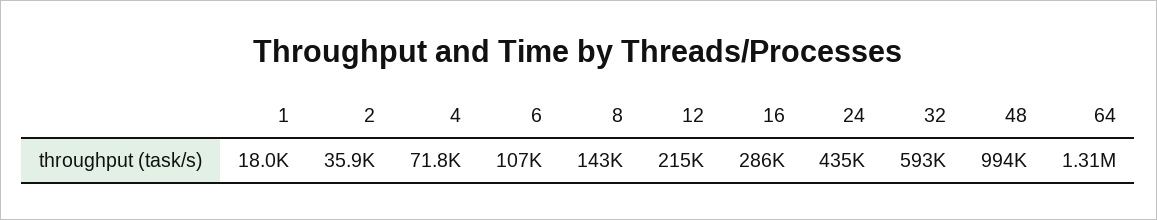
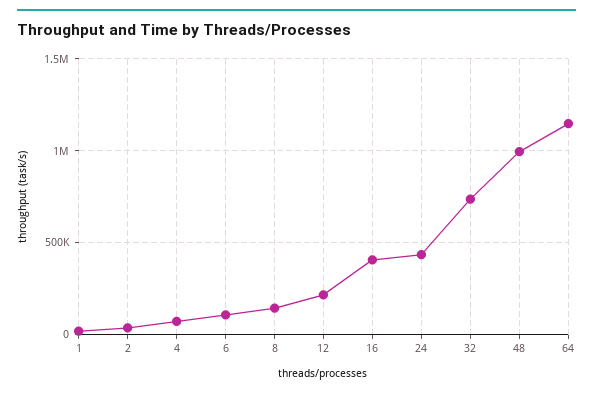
16: 286000 -> 400000
32: 593000 -> 750000
64: 1310000 -> 1150000

